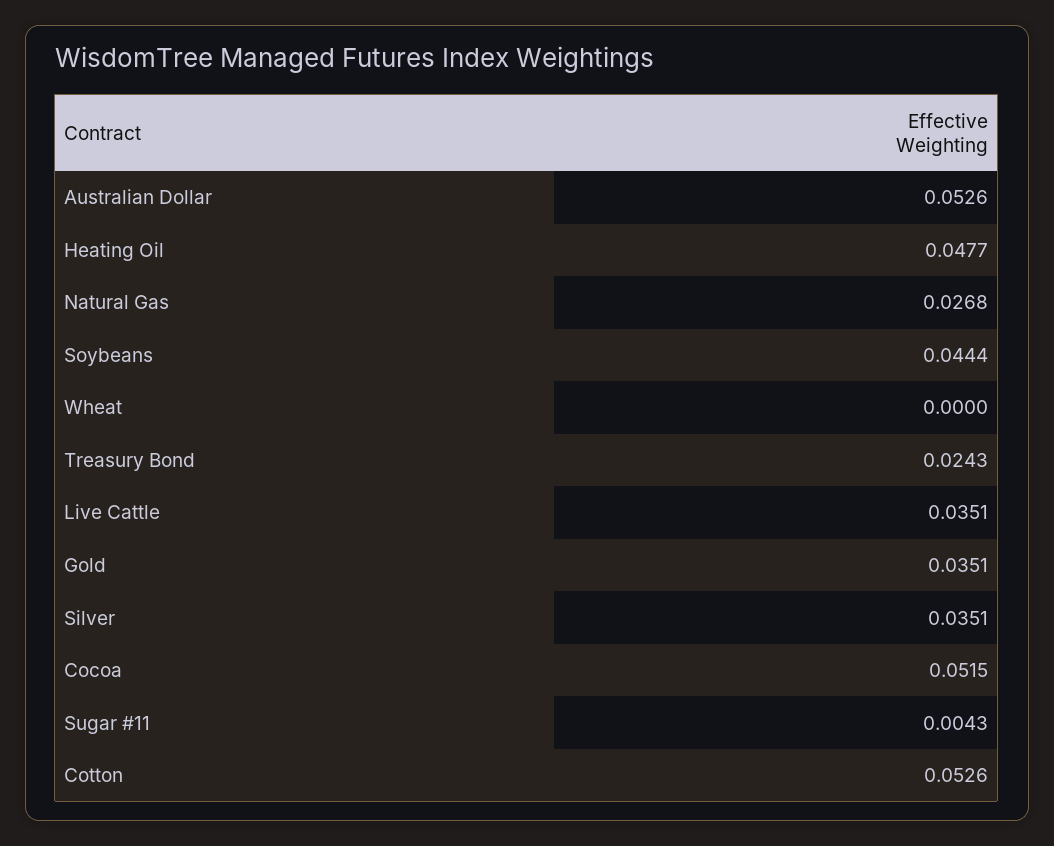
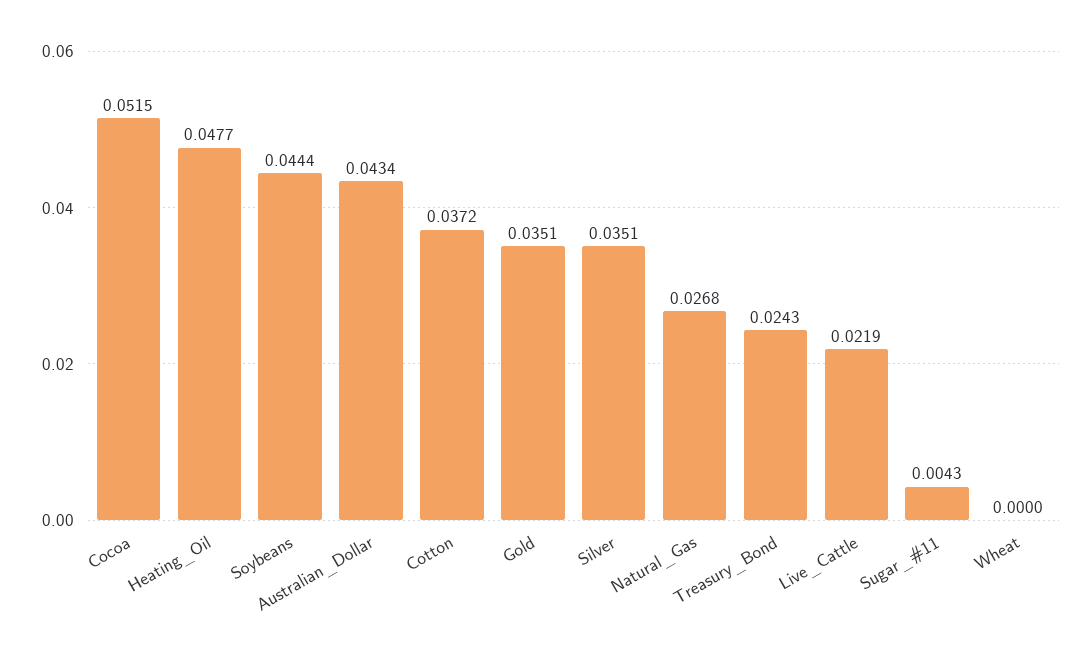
Australian Dollar: 0.0526 -> 0.0434
Live Cattle: 0.0351 -> 0.0219
Cotton: 0.0526 -> 0.0372

